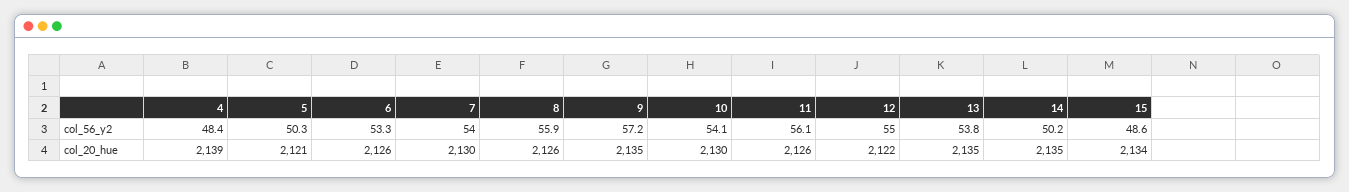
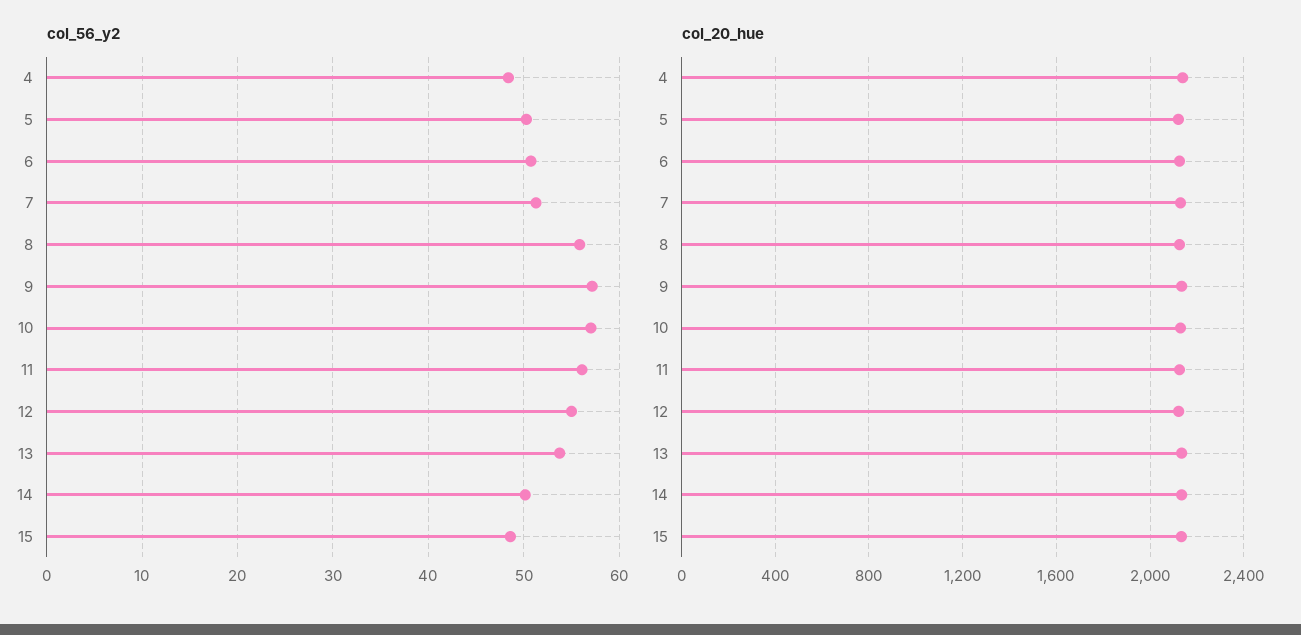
col_56_y2, 6: 53.3 -> 51
col_56_y2, 7: 54 -> 51
col_56_y2, 10: 54.1 -> 57

